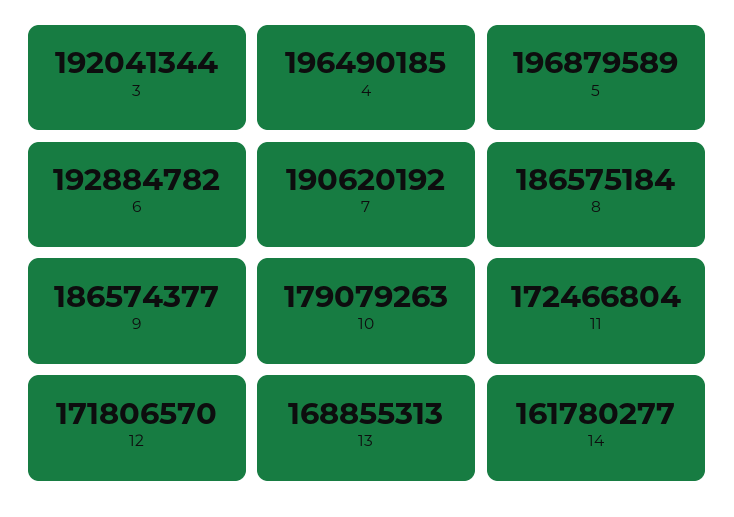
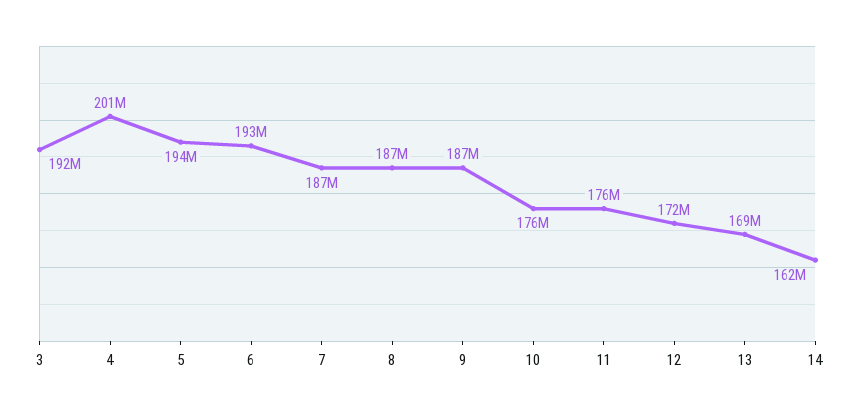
4: 196490185 -> 201000000
5: 196879589 -> 194000000
7: 190620192 -> 187000000
10: 179079263 -> 176000000
11: 172466804 -> 176000000

